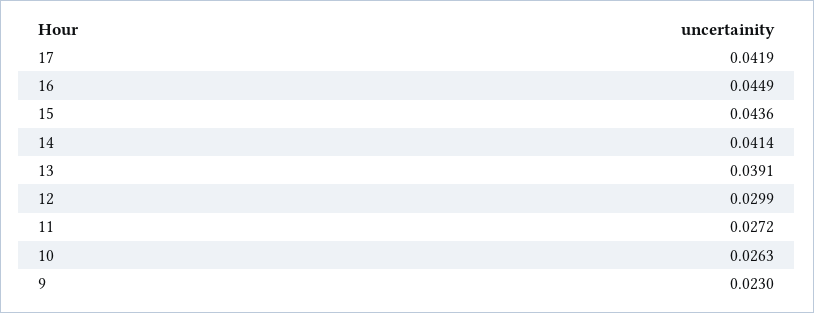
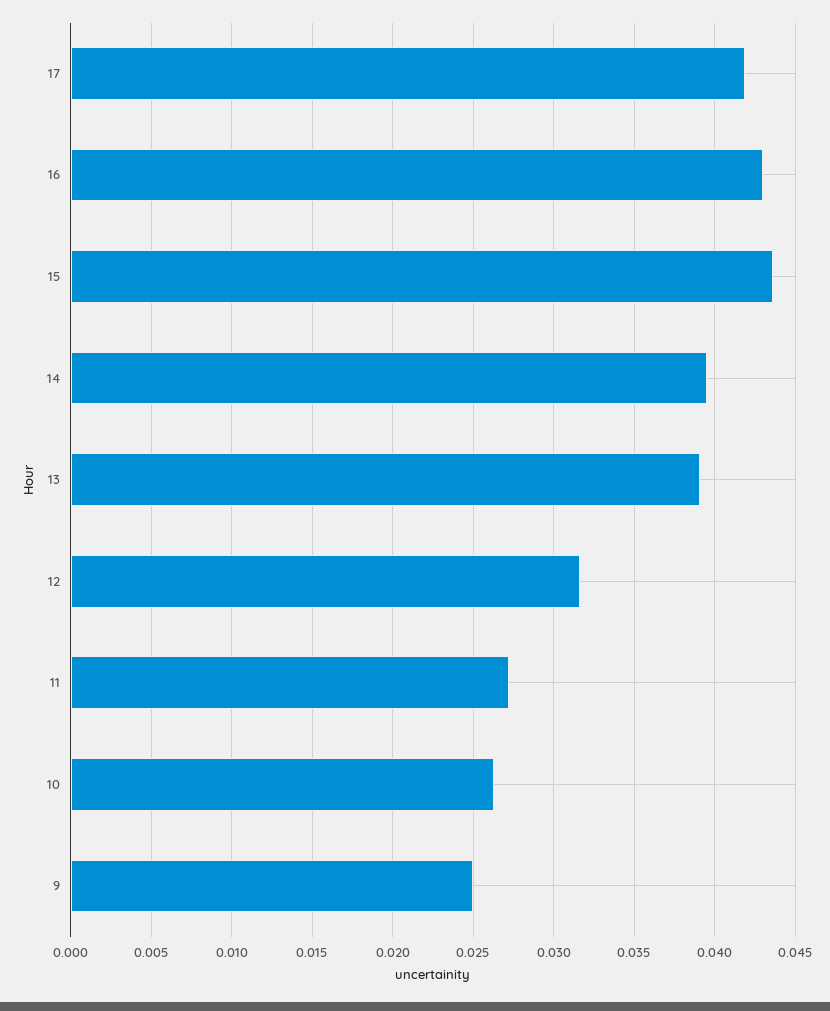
16: 0.0449 -> 0.043
14: 0.0414 -> 0.0395
12: 0.0299 -> 0.0315
9: 0.023 -> 0.025

